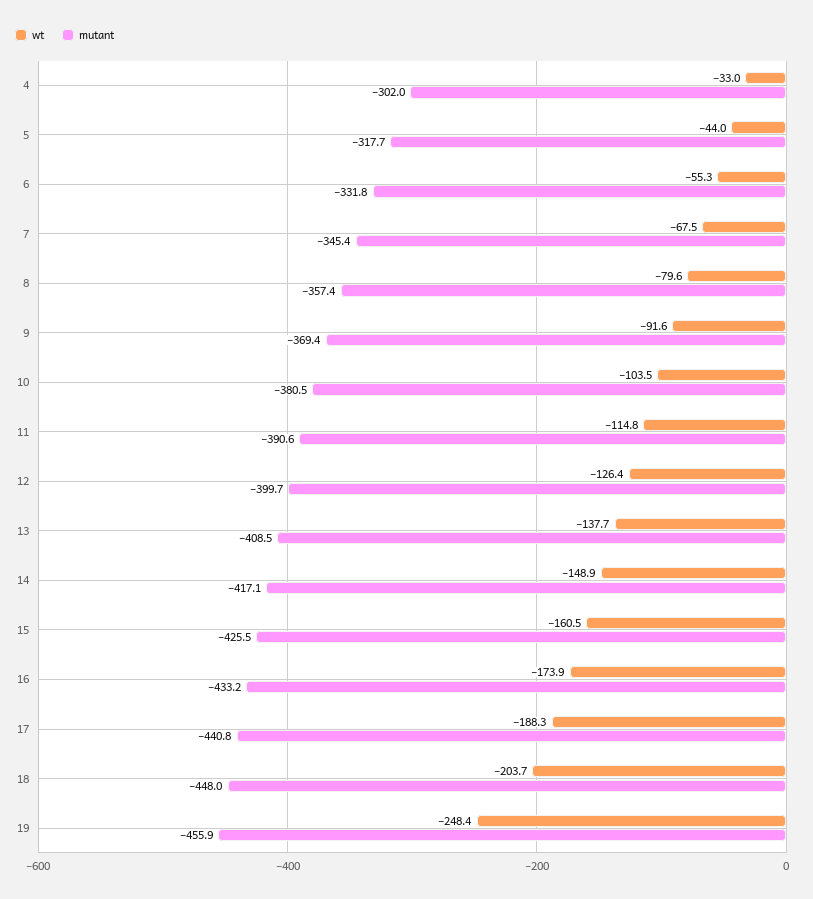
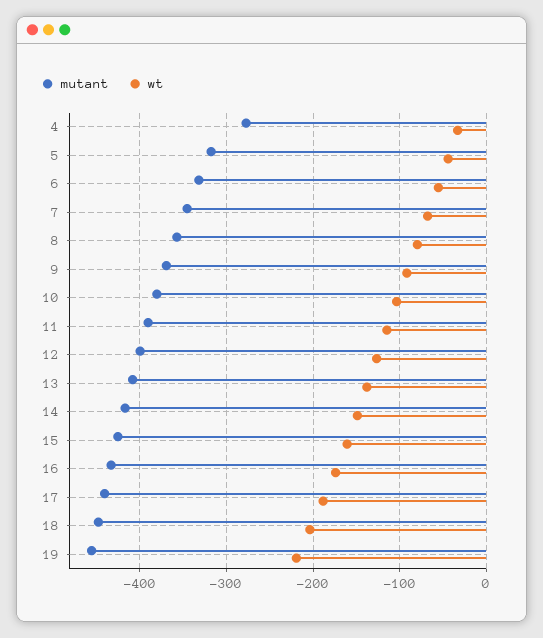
mutant, 4: -302 -> -280
wt, 19: -248.4 -> -220

